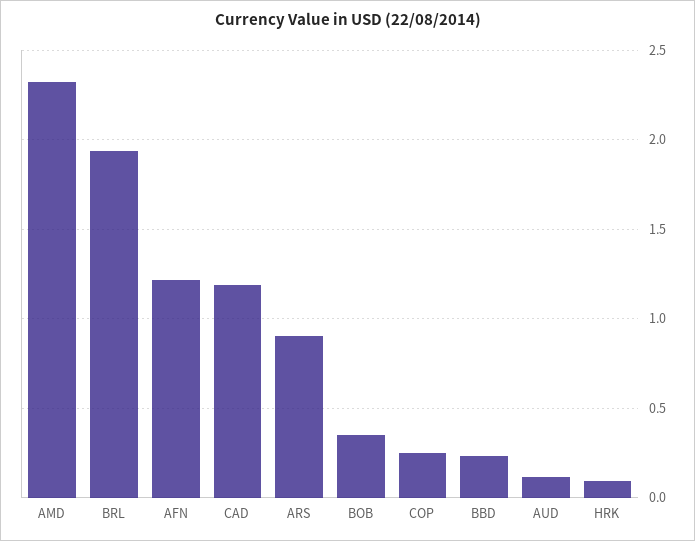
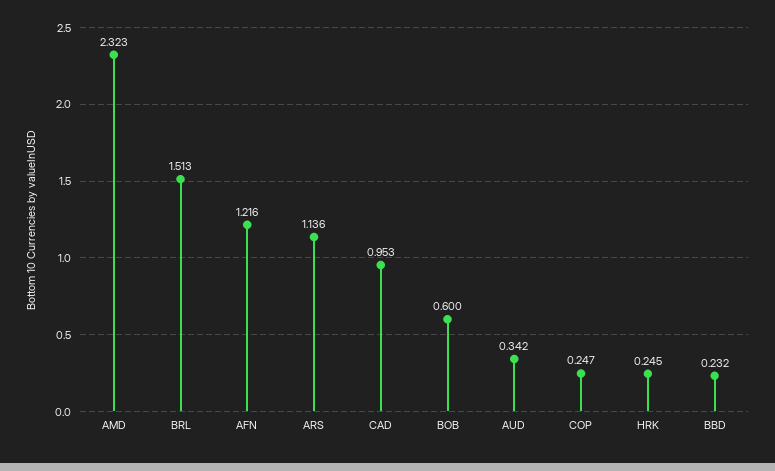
BRL: 1.95 -> 1.513
CAD: 1.2 -> 0.953
ARS: 0.9 -> 1.136
BOB: 0.35 -> 0.6
AUD: 0.1 -> 0.342
HRK: 0.1 -> 0.245

